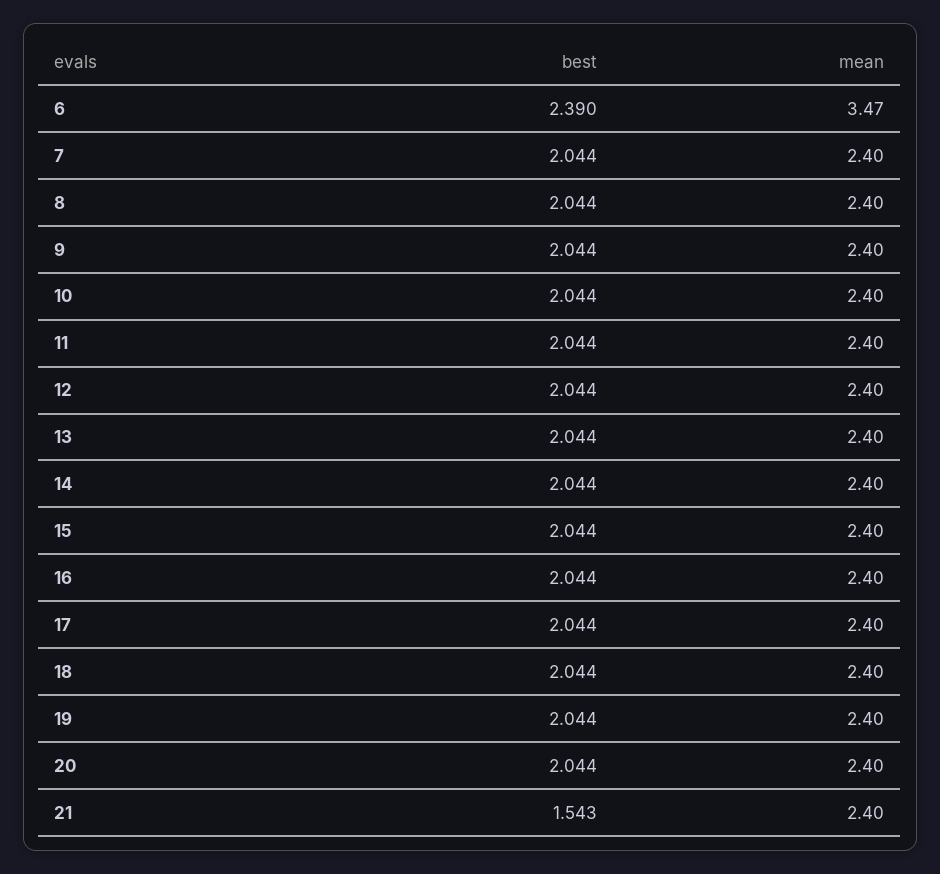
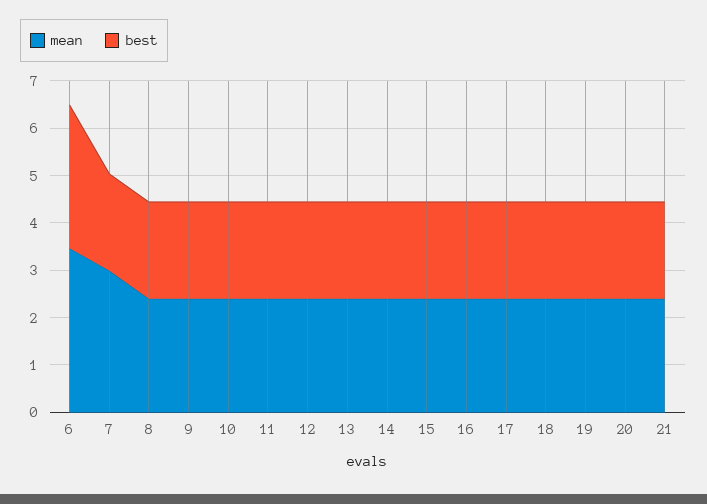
best, 6: 2.39 -> 3
mean, 7: 2.4 -> 3
best, 21: 1.543 -> 2

